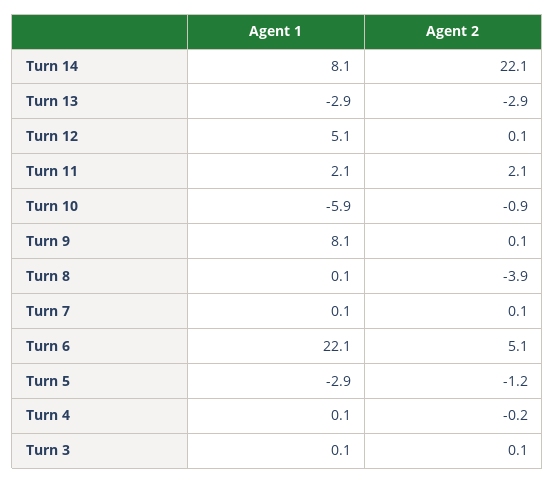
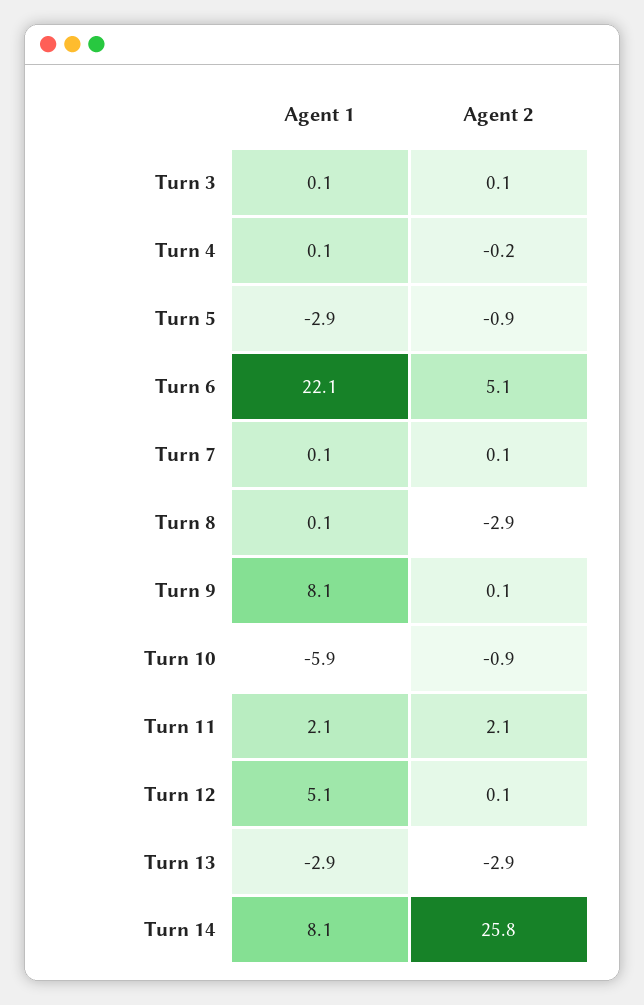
Agent 2, Turn 14: 22.1 -> 25.8
Agent 2, Turn 8: -3.9 -> -2.9
Agent 2, Turn 5: -1.2 -> -0.9

